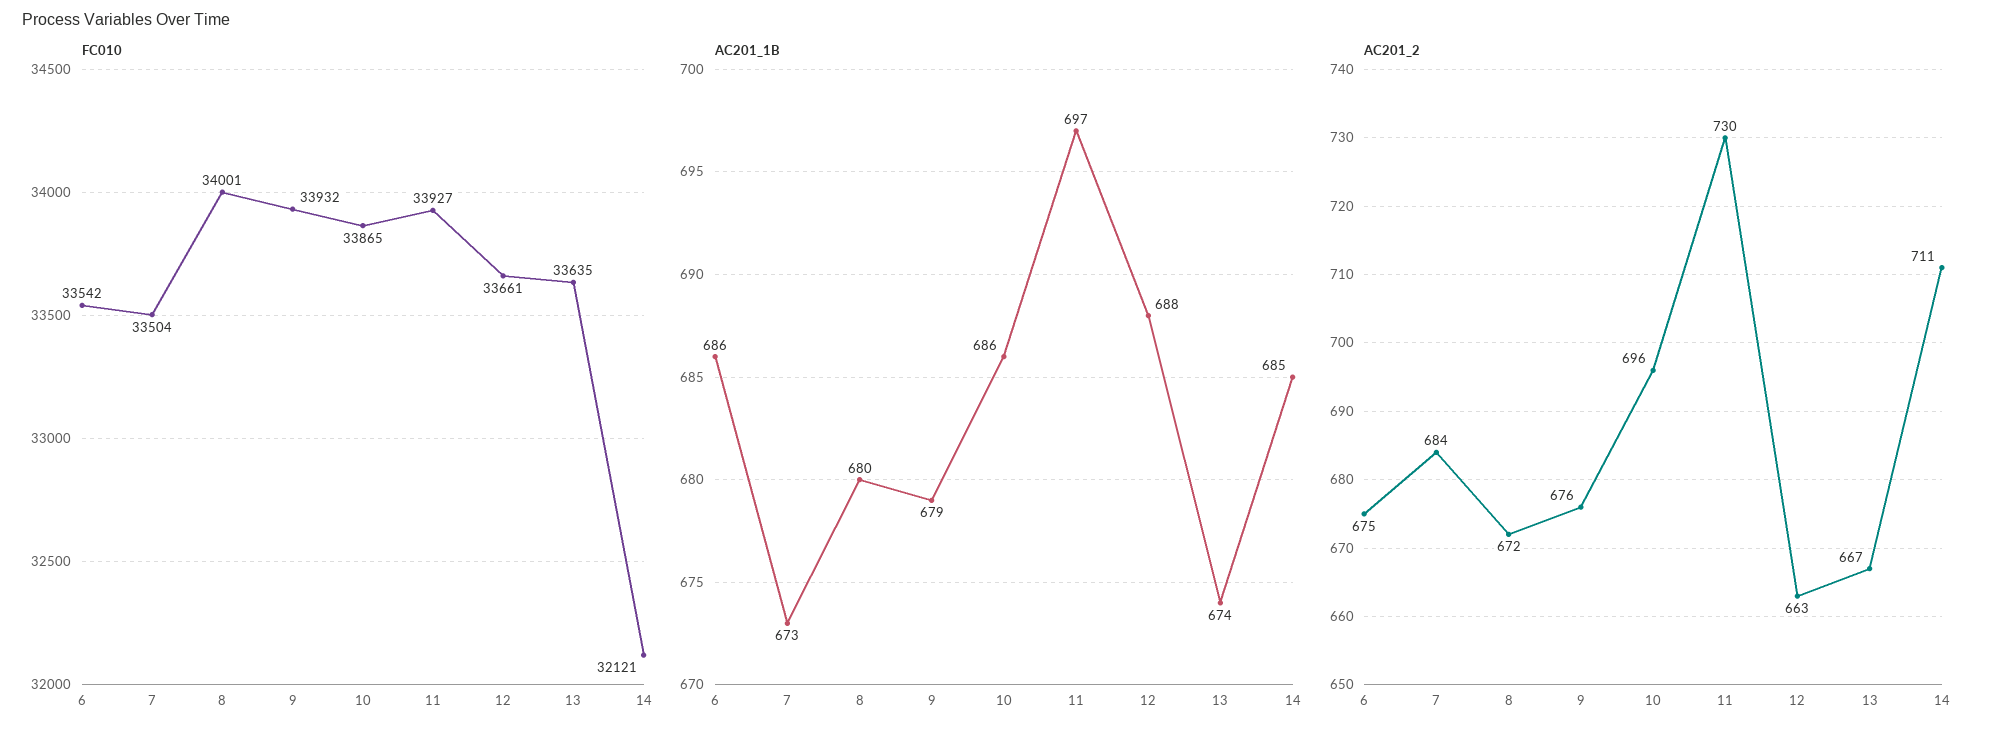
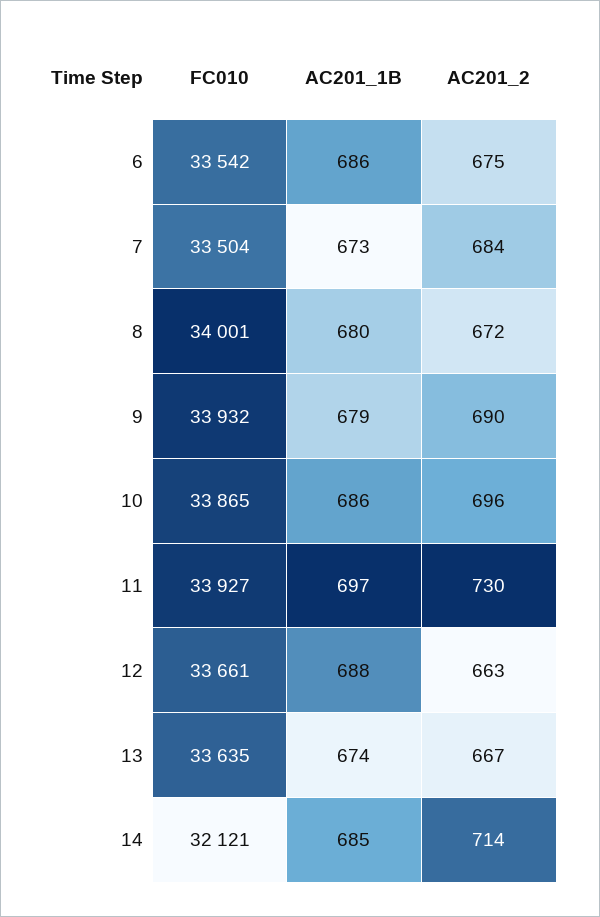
AC201_2, 9: 676 -> 690
AC201_2, 14: 711 -> 714

